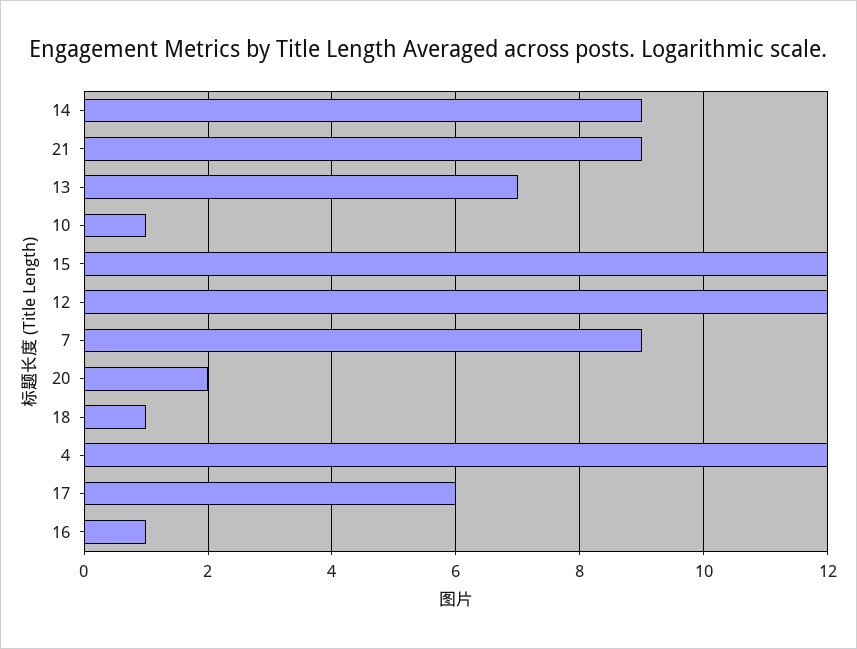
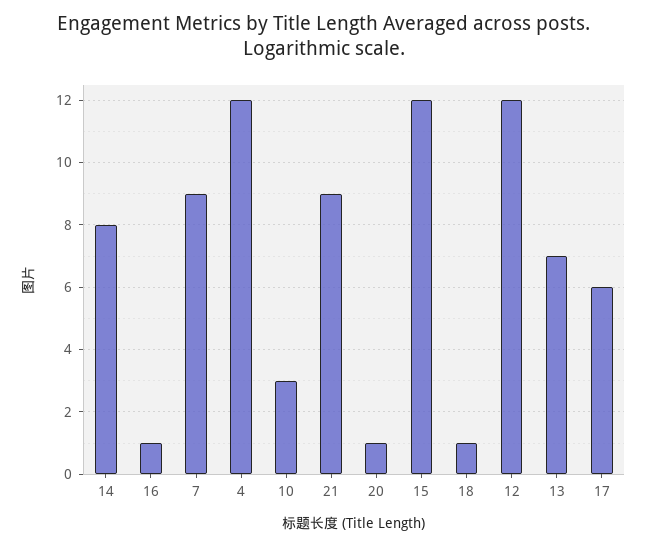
14: 9 -> 8
10: 1 -> 3
20: 2 -> 1

